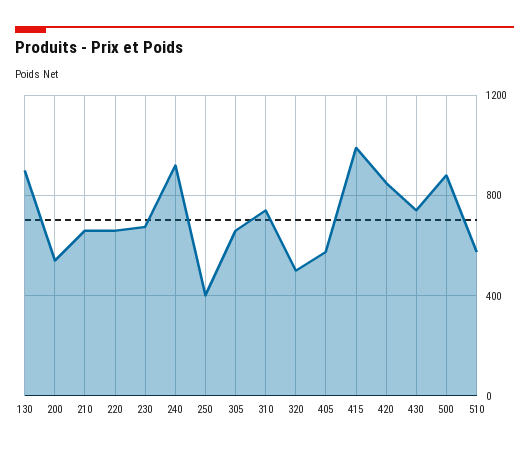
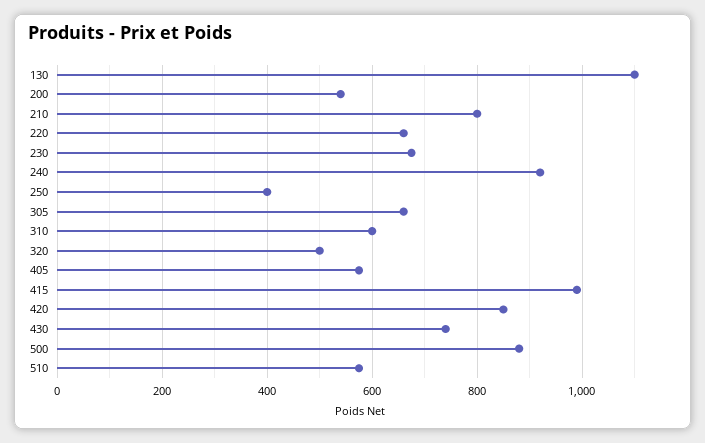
130: 900 -> 1100
210: 650 -> 800
310: 750 -> 600

